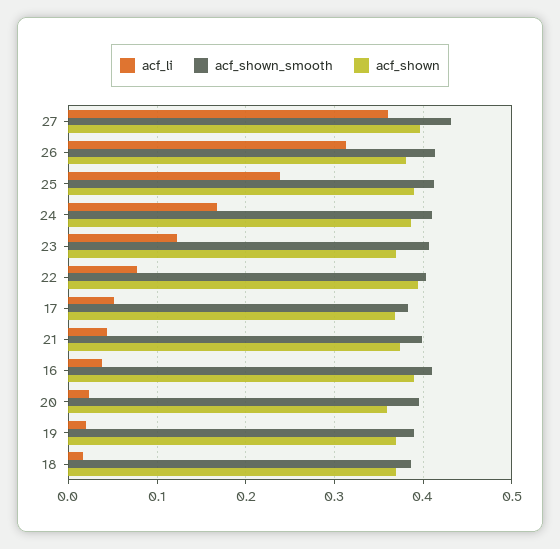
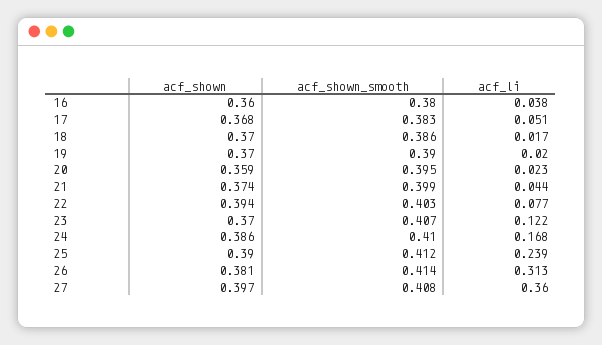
acf_shown_smooth, 27: 0.43 -> 0.408
acf_shown_smooth, 16: 0.41 -> 0.38
acf_shown, 16: 0.39 -> 0.36

